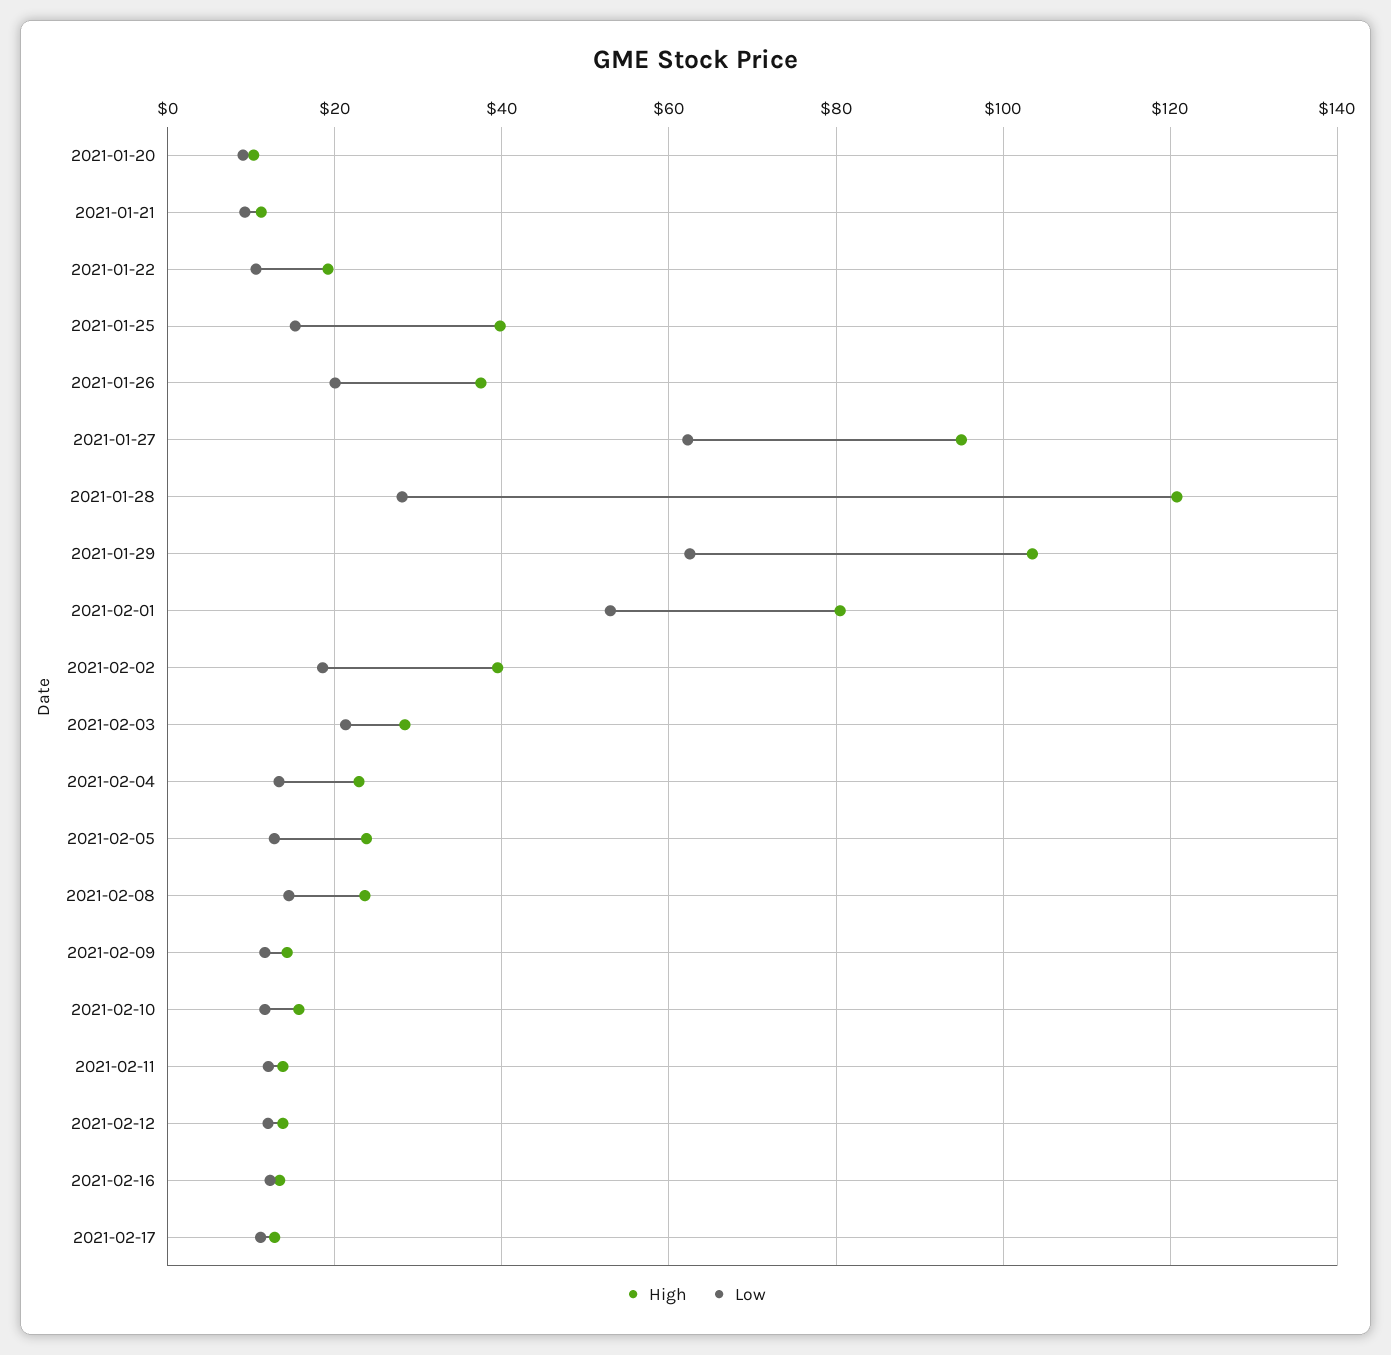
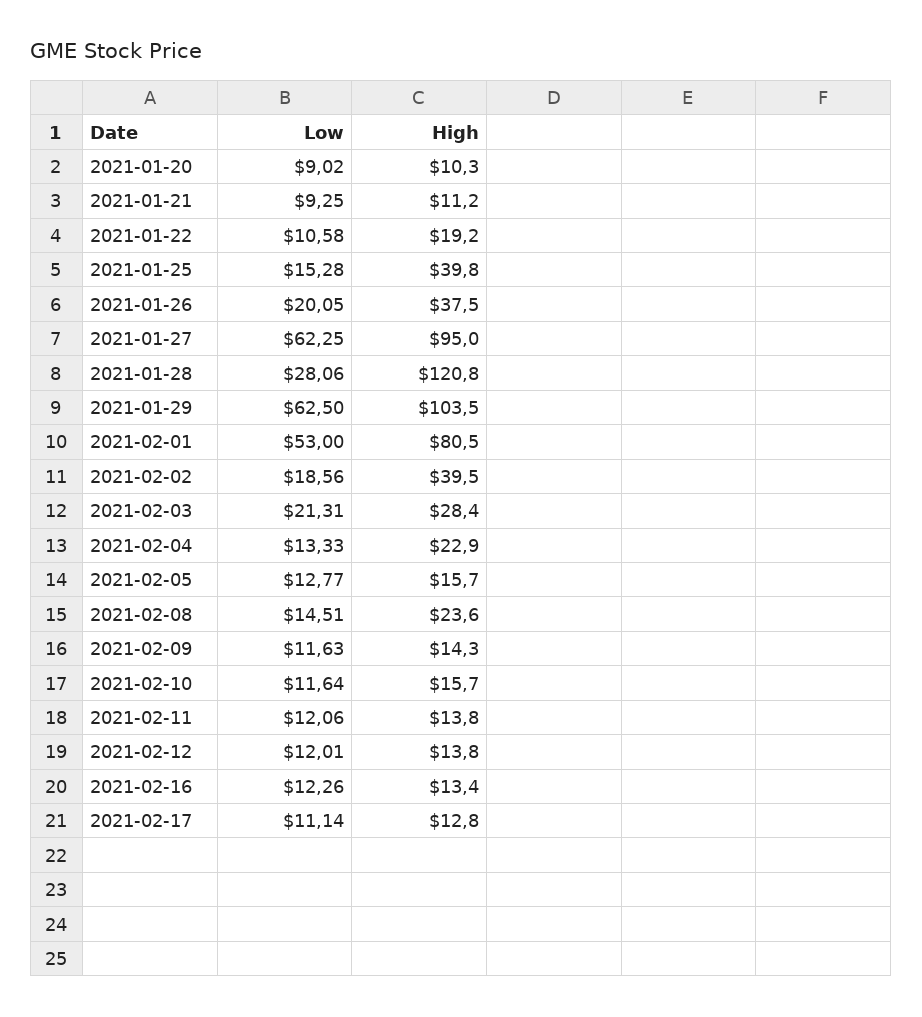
High, 2021-02-05: 24 -> 15.7

